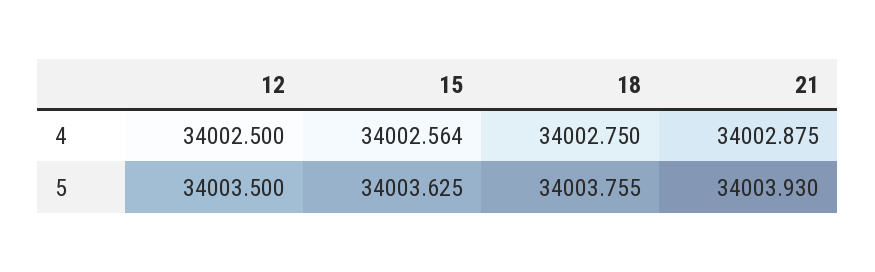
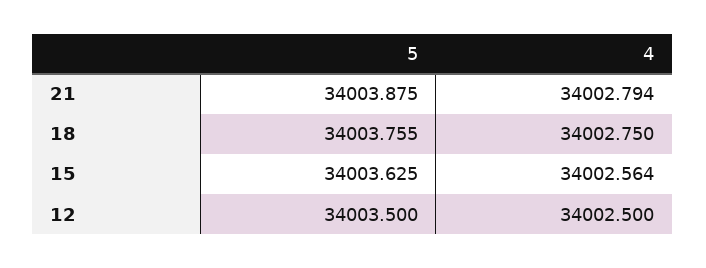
21, 4: 34002.875 -> 34002.794
21, 5: 34003.93 -> 34003.875

